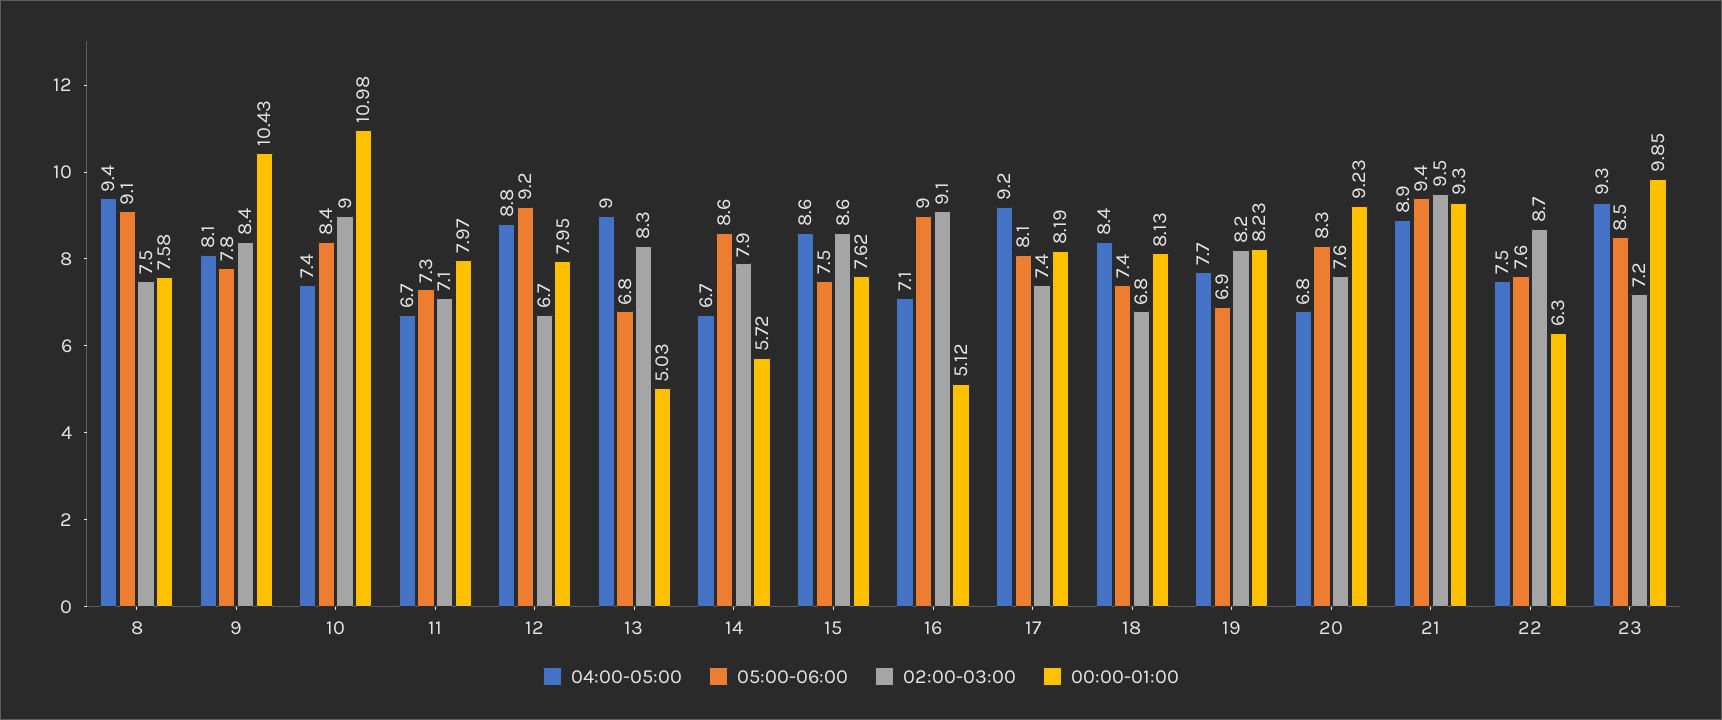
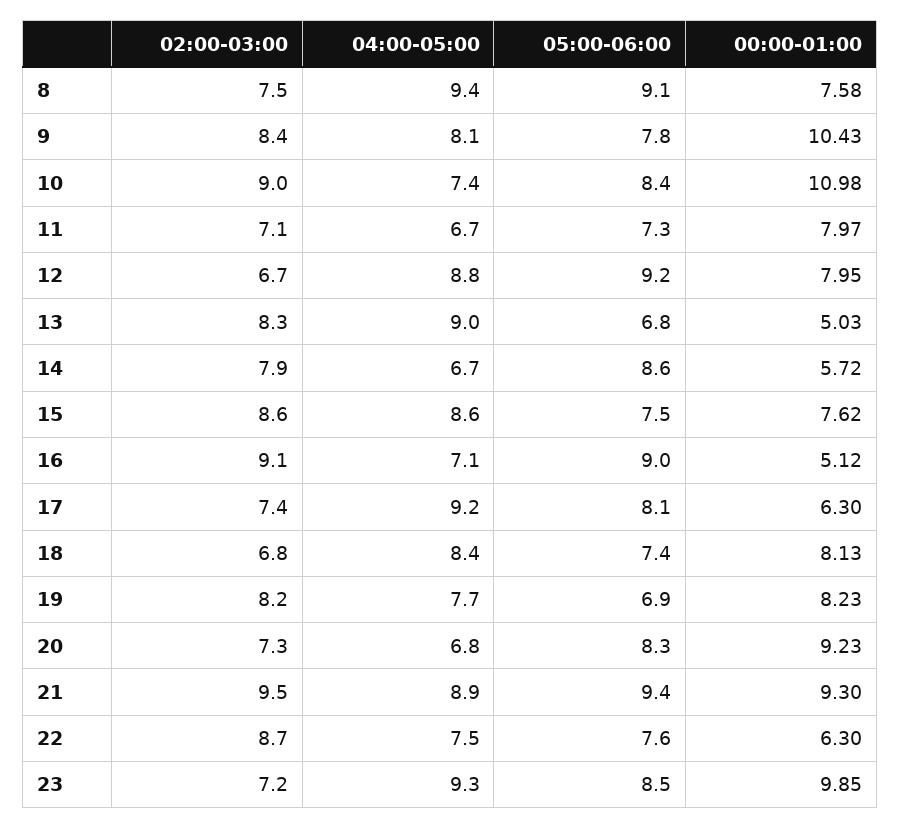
00:00-01:00, 17: 8.19 -> 6.3
02:00-03:00, 20: 7.6 -> 7.3

